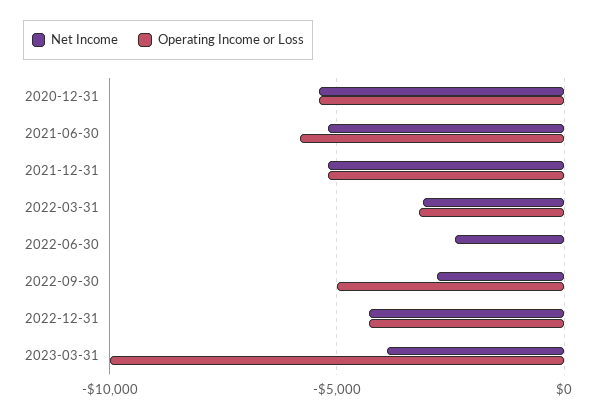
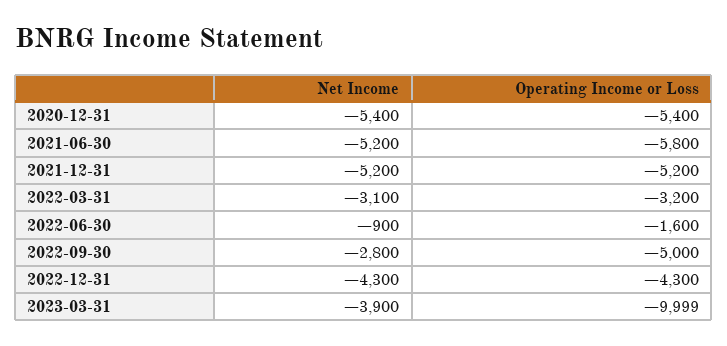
Net Income, 2022-06-30: -2500 -> -900
Operating Income or Loss, 2022-06-30: 0 -> -1600

